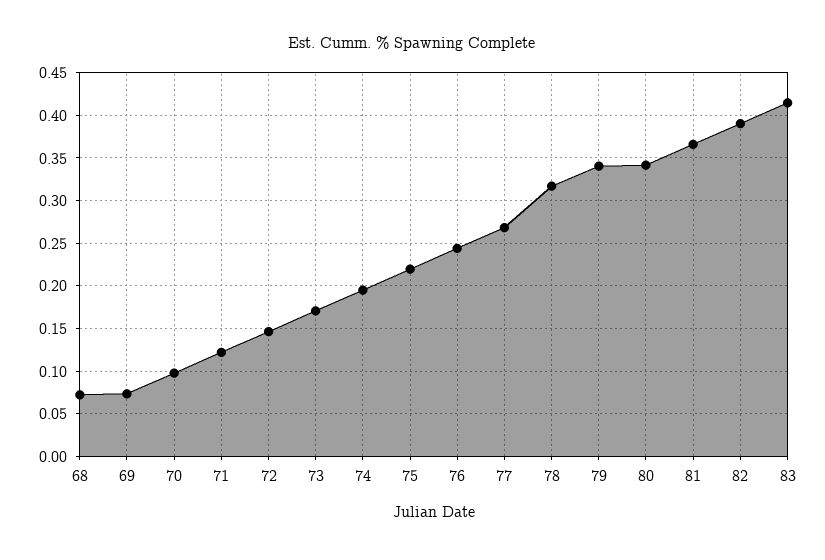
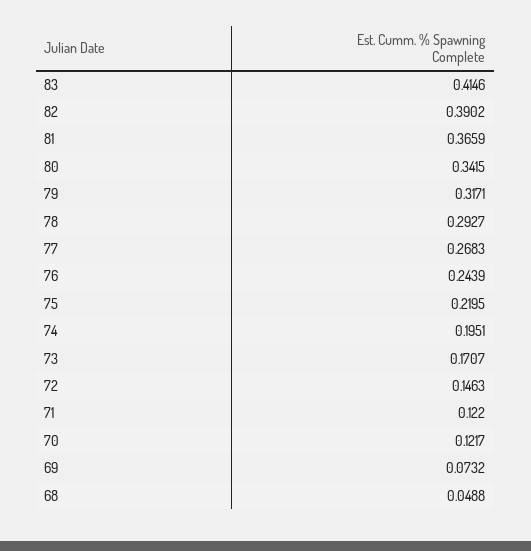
68: 0.07 -> 0.0488
70: 0.1 -> 0.1217
78: 0.32 -> 0.2927
79: 0.34 -> 0.3171

